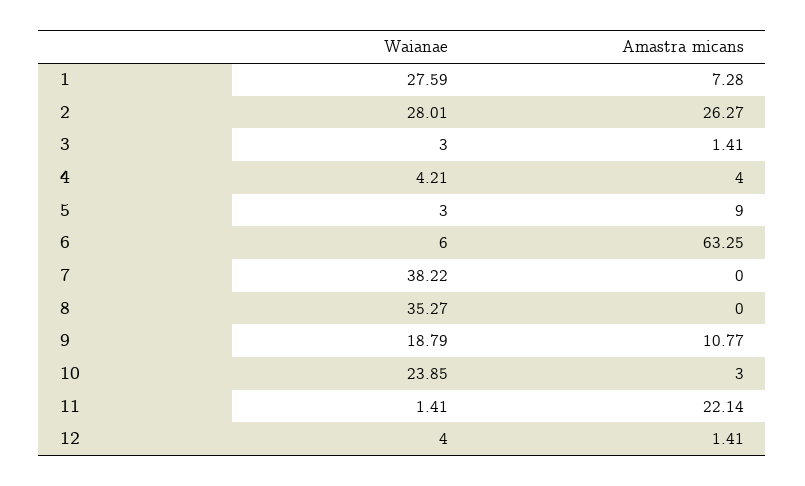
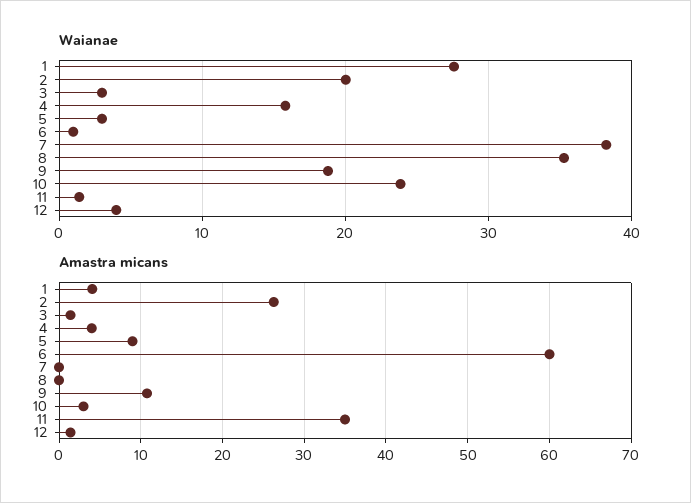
Amastra micans, 1: 7.28 -> 4
Waianae, 2: 28.01 -> 20
Waianae, 4: 4.21 -> 16
Waianae, 6: 6 -> 1
Amastra micans, 6: 63.25 -> 60
Amastra micans, 11: 22.14 -> 35

